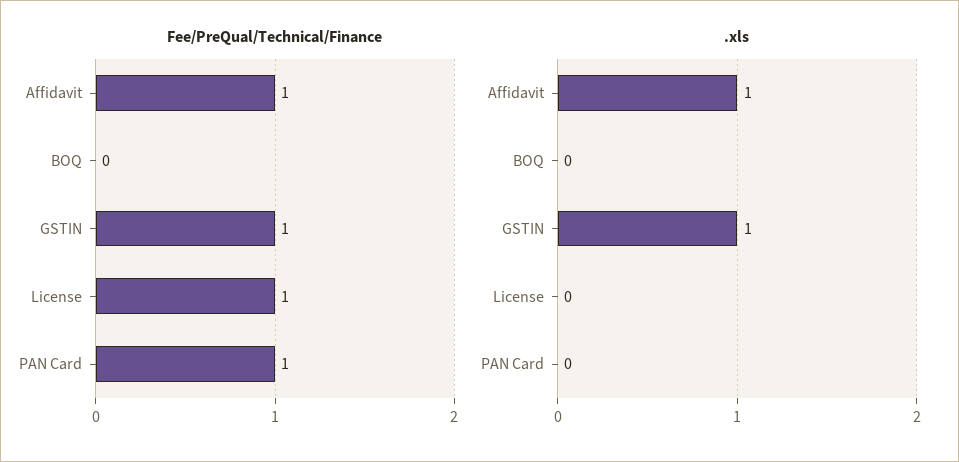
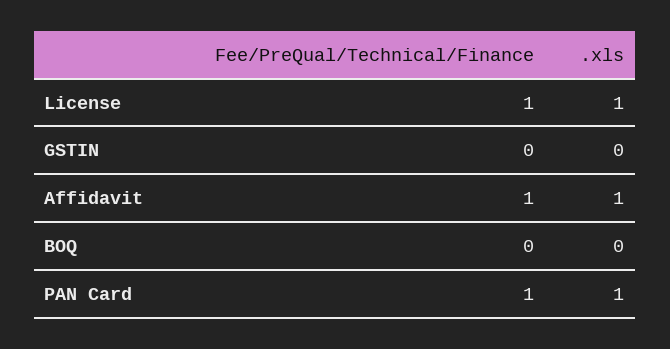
Fee/PreQual/Technical/Finance, GSTIN: 1 -> 0
.xls, GSTIN: 1 -> 0
.xls, License: 0 -> 1
.xls, PAN Card: 0 -> 1

